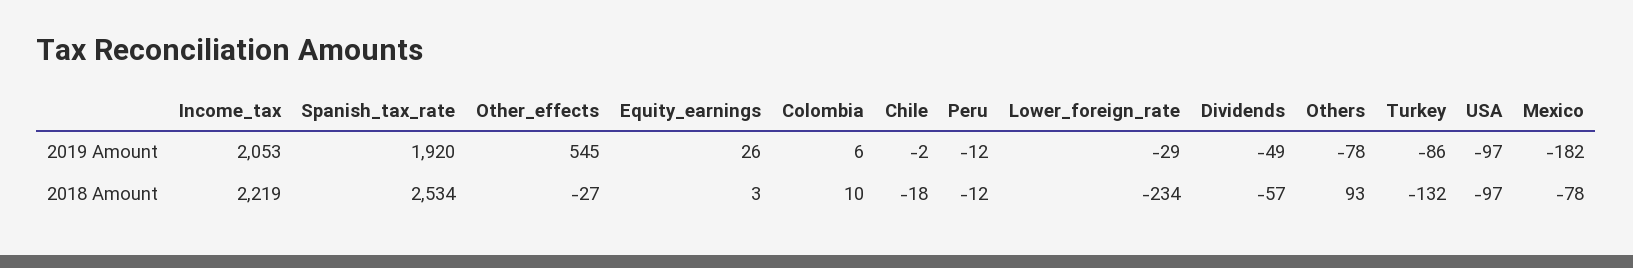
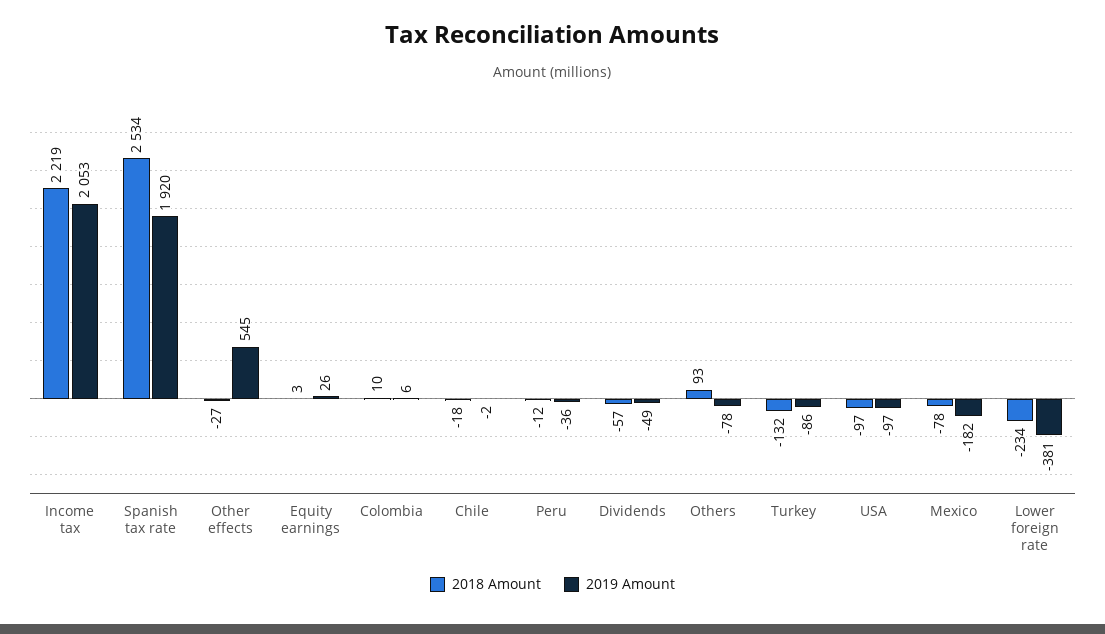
2019 Amount, Peru: -12 -> -36
2019 Amount, Lower_foreign_rate: -29 -> -381

